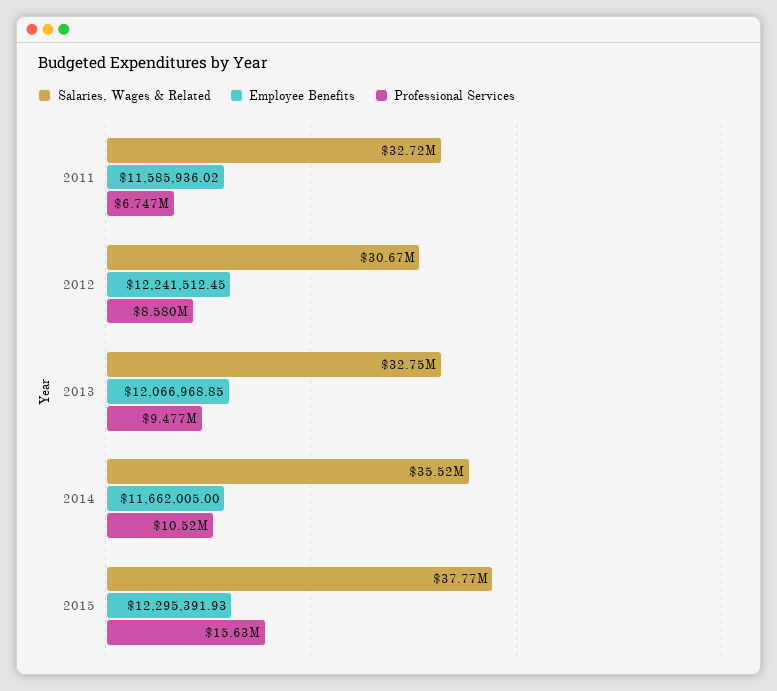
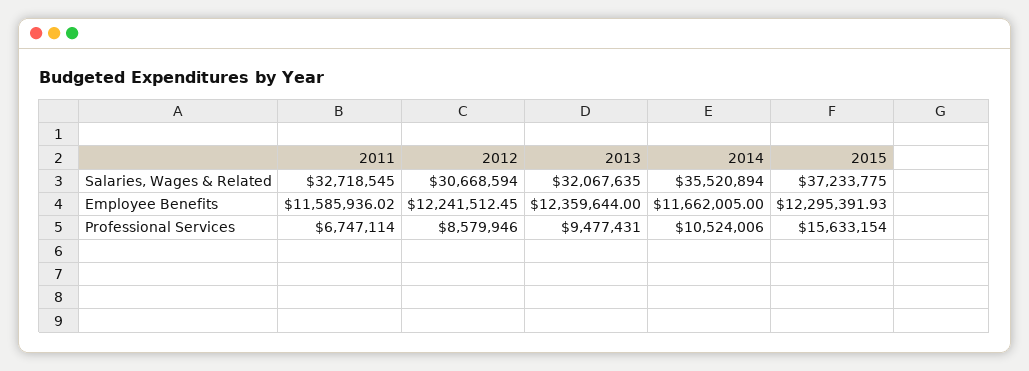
Salaries, Wages & Related, 2013: 32750000 -> 32067635
Employee Benefits, 2013: 12066968.85 -> 12359644
Salaries, Wages & Related, 2015: 37770000 -> 37233775

